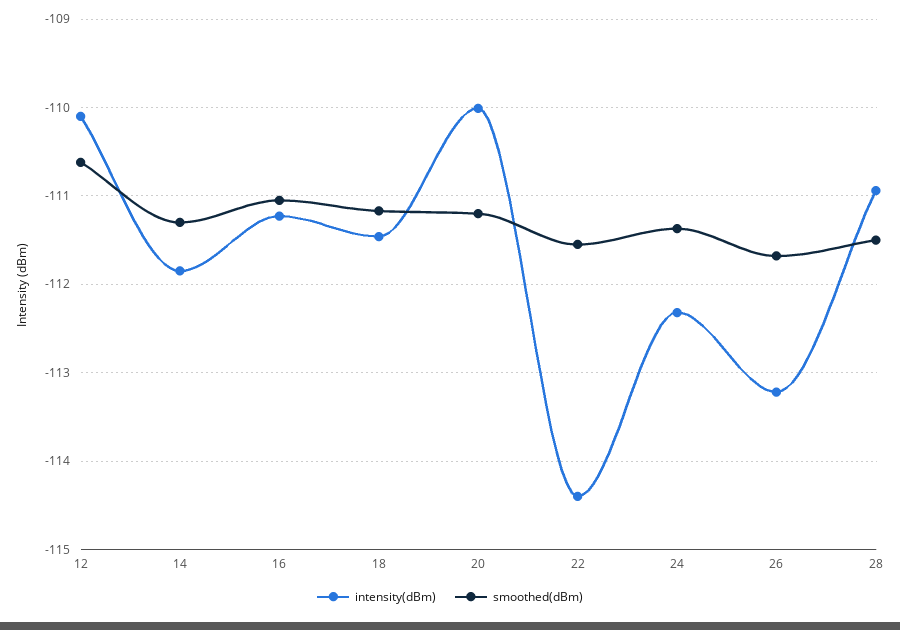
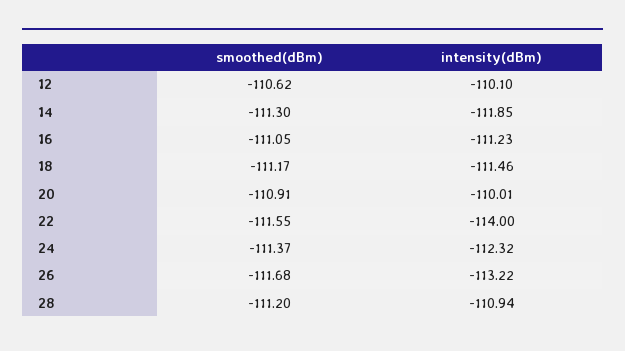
smoothed(dBm), 20: -111.2 -> -110.91
intensity(dBm), 22: -114.4 -> -114
smoothed(dBm), 28: -111.5 -> -111.2

